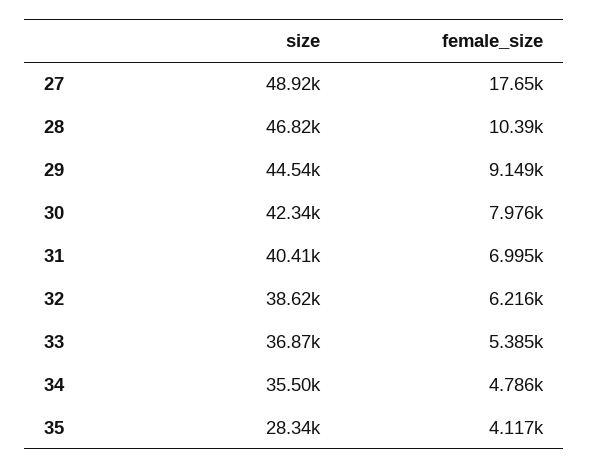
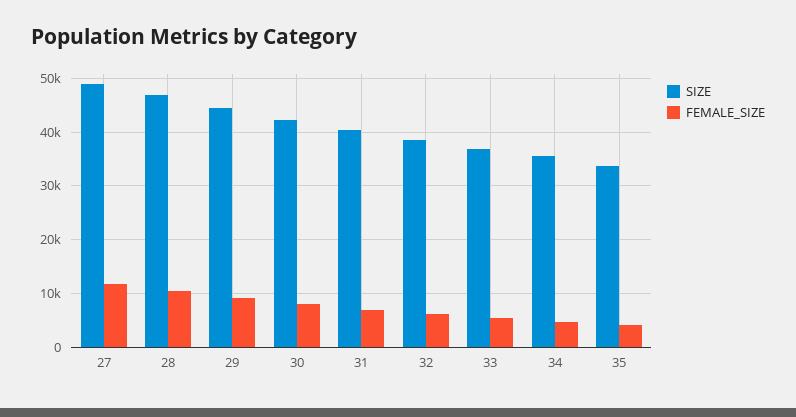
female_size, 27: 17650 -> 12000
size, 35: 28340 -> 34000

